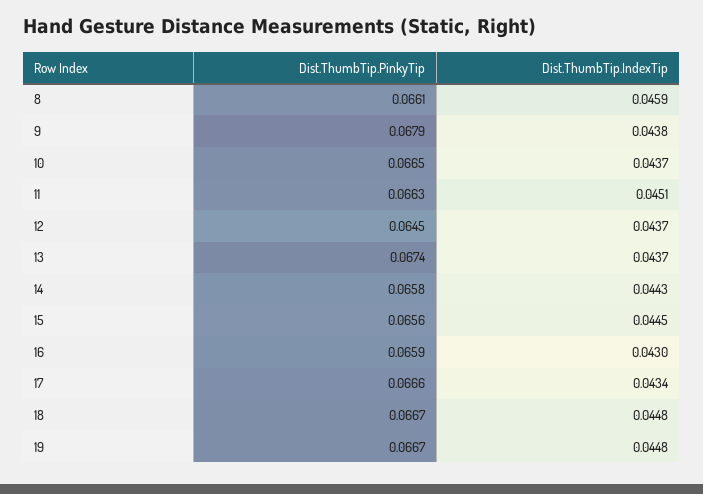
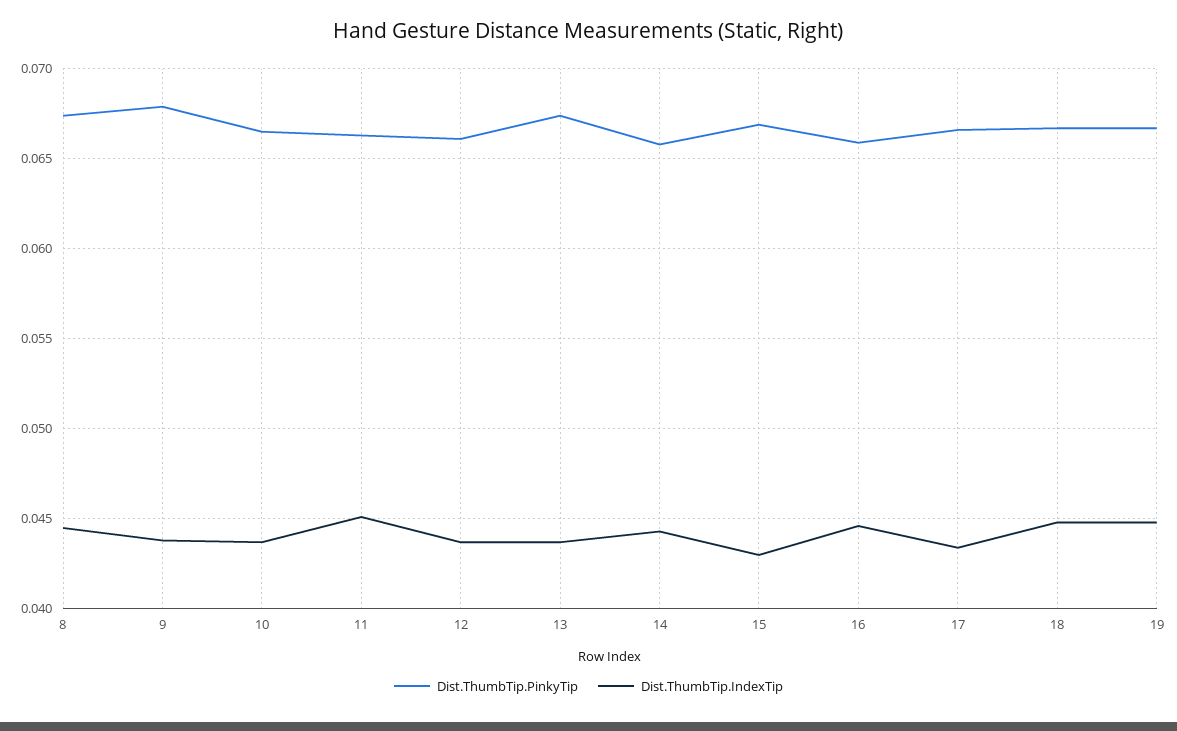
Dist.ThumbTip.PinkyTip, 8: 0.0661 -> 0.0675
Dist.ThumbTip.IndexTip, 8: 0.0459 -> 0.0445
Dist.ThumbTip.PinkyTip, 12: 0.0645 -> 0.066
Dist.ThumbTip.PinkyTip, 15: 0.0656 -> 0.067
Dist.ThumbTip.IndexTip, 15: 0.0445 -> 0.043
Dist.ThumbTip.IndexTip, 16: 0.043 -> 0.0445

